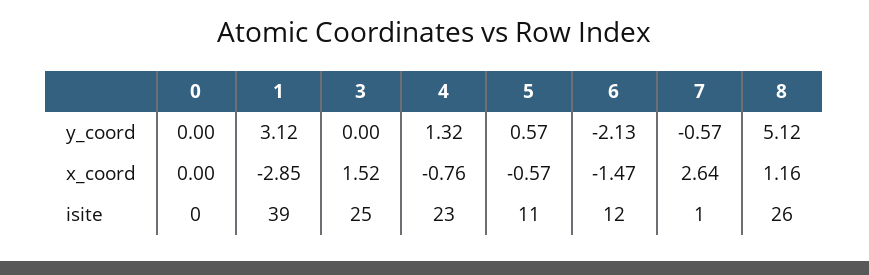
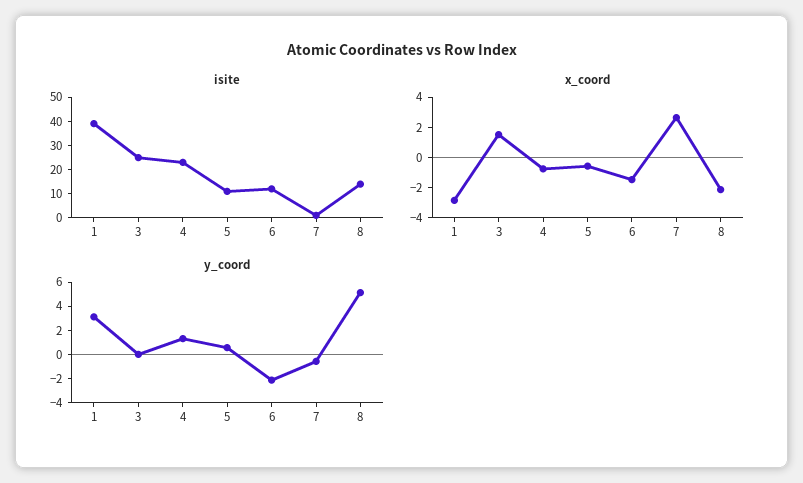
y_coord, 0: 0 -> none
x_coord, 0: 0 -> none
x_coord, 8: 1.16 -> -2
isite, 0: 0 -> none
isite, 8: 26 -> 15

